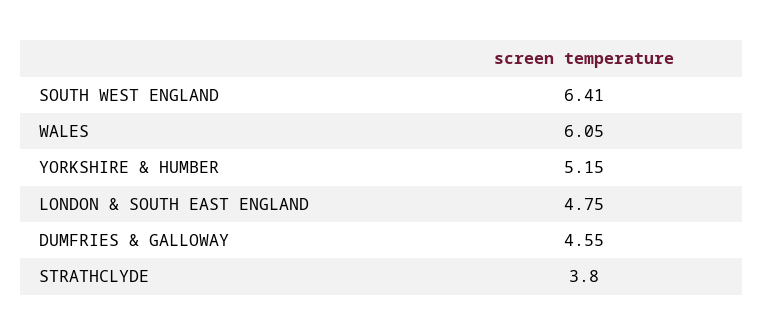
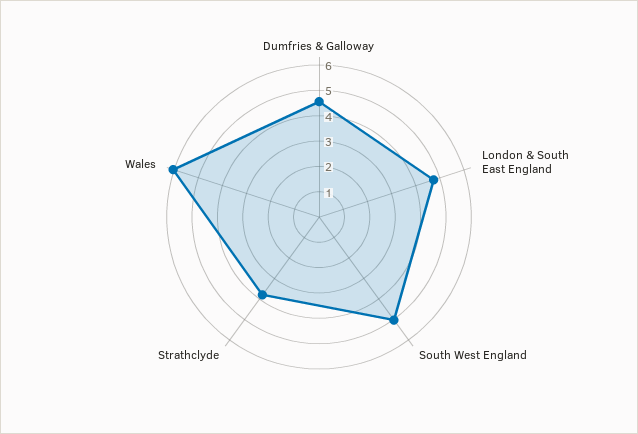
SOUTH WEST ENGLAND: 6.41 -> 5
YORKSHIRE & HUMBER: 5.15 -> none

